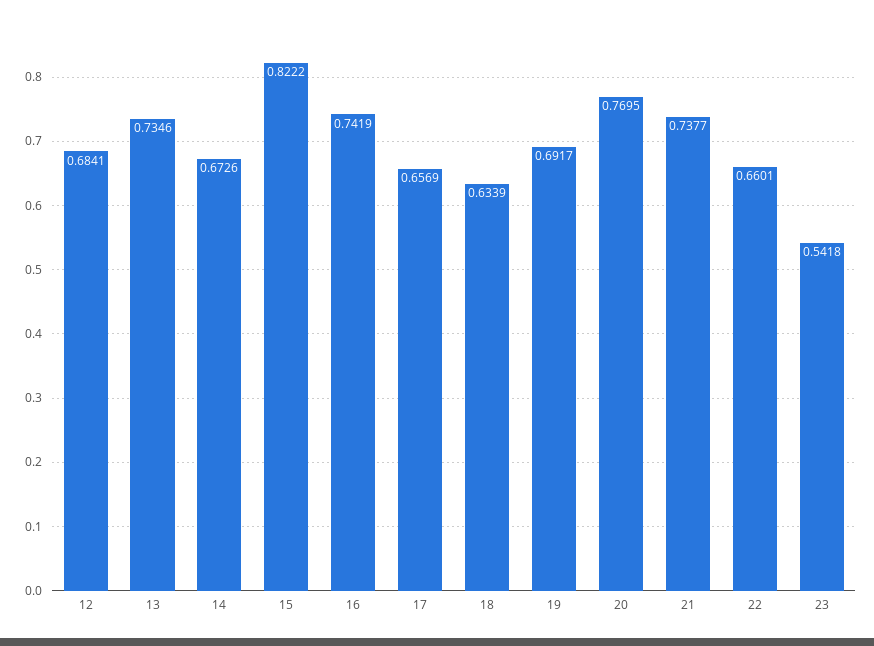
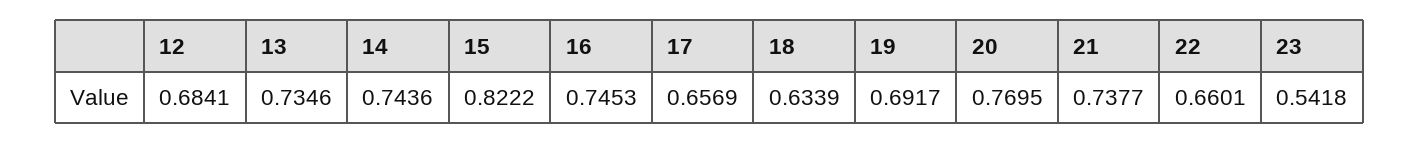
14: 0.6726 -> 0.7436
16: 0.7419 -> 0.7453

